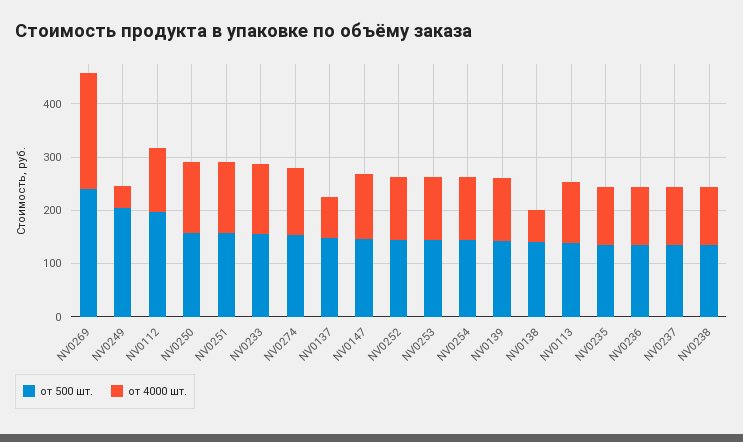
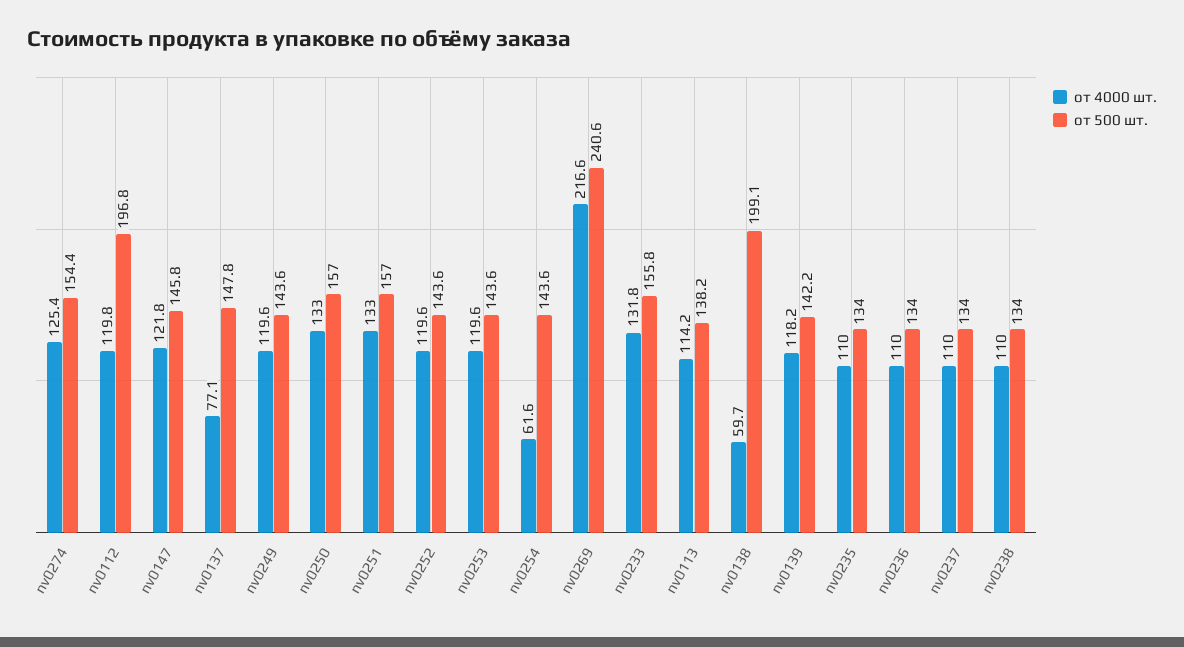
от 500 шт., NV0249: 200 -> 143.6
от 4000 шт., NV0249: 40 -> 119.6
от 4000 шт., NV0254: 120 -> 61.6
от 500 шт., NV0138: 140 -> 199.1

